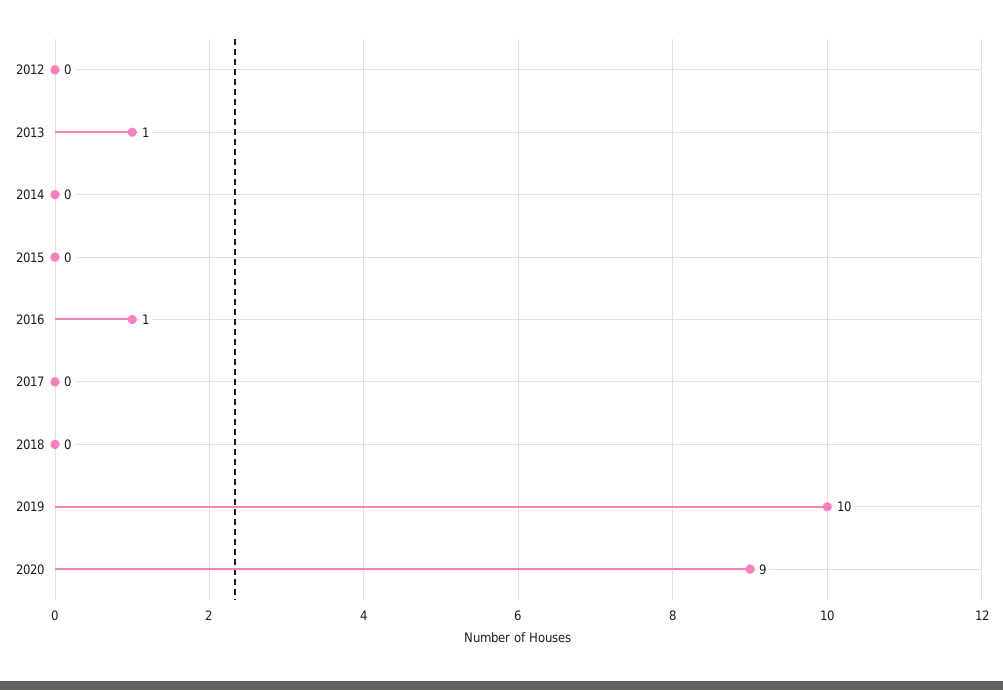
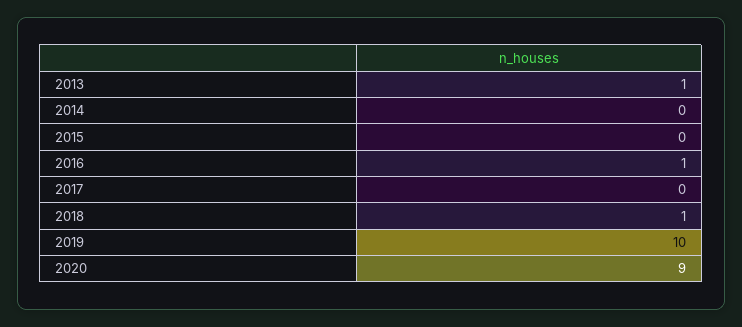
2012: 0 -> none
2018: 0 -> 1

